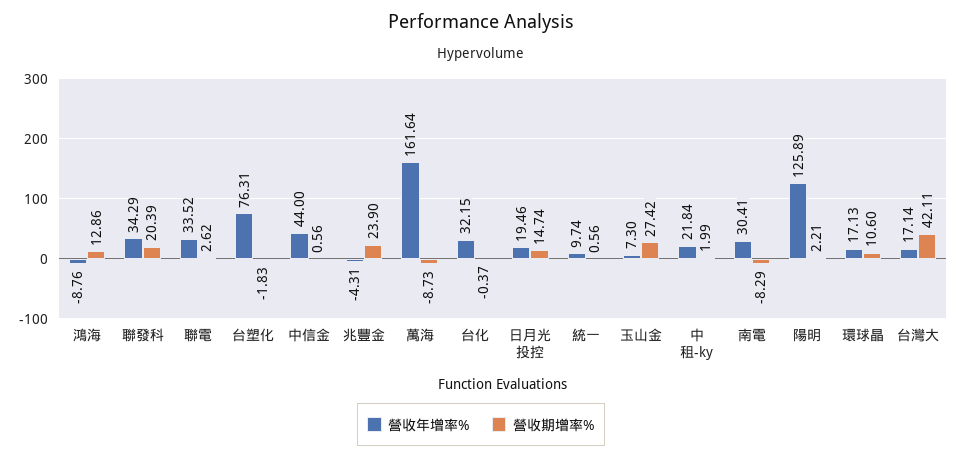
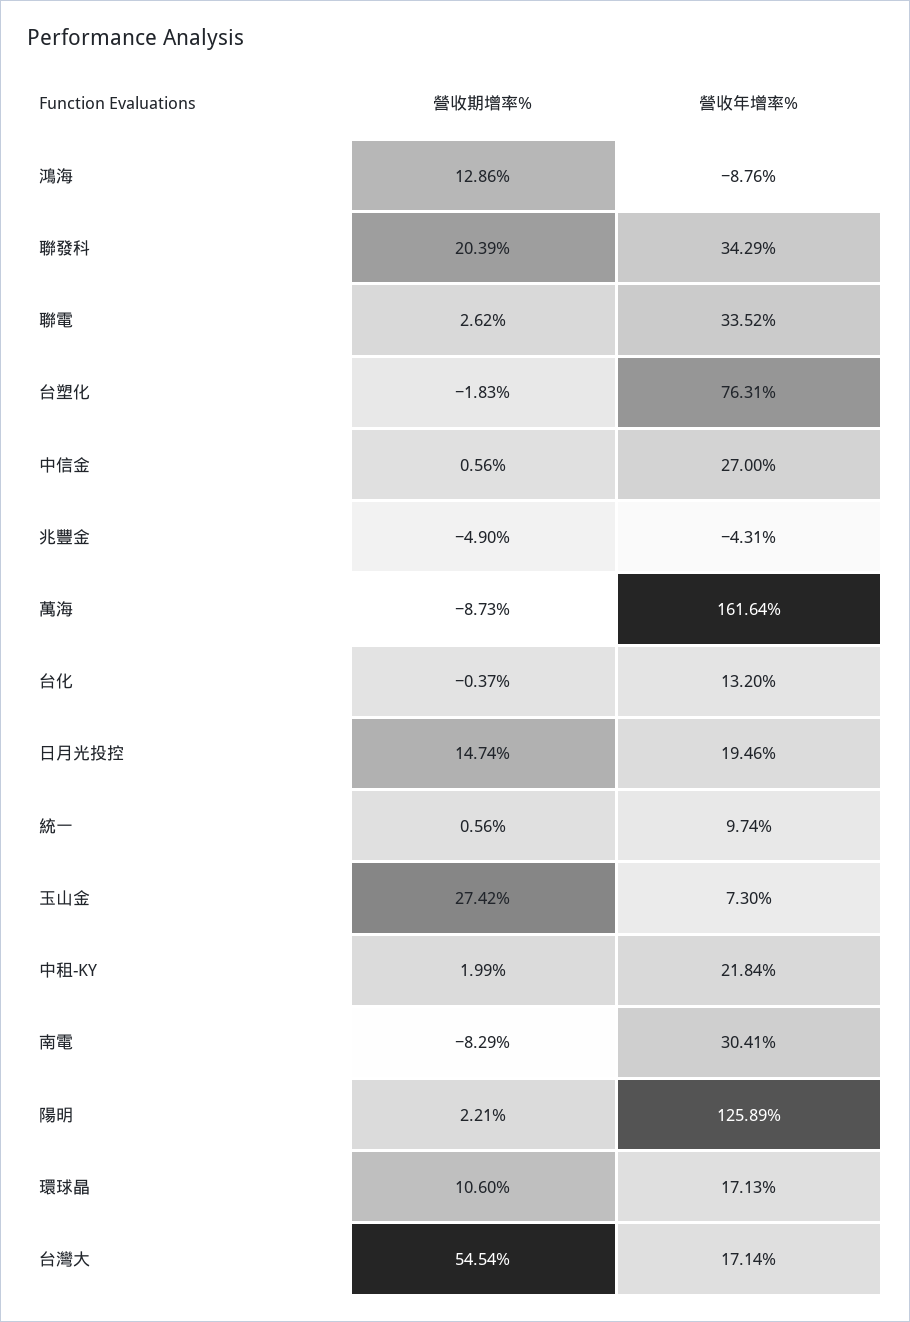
營收年增率%, 中信金: 44 -> 27
營收期增率%, 兆豐金: 23.9 -> -4.9
營收年增率%, 台化: 32.15 -> 13.2
營收期增率%, 台灣大: 42.11 -> 54.54

